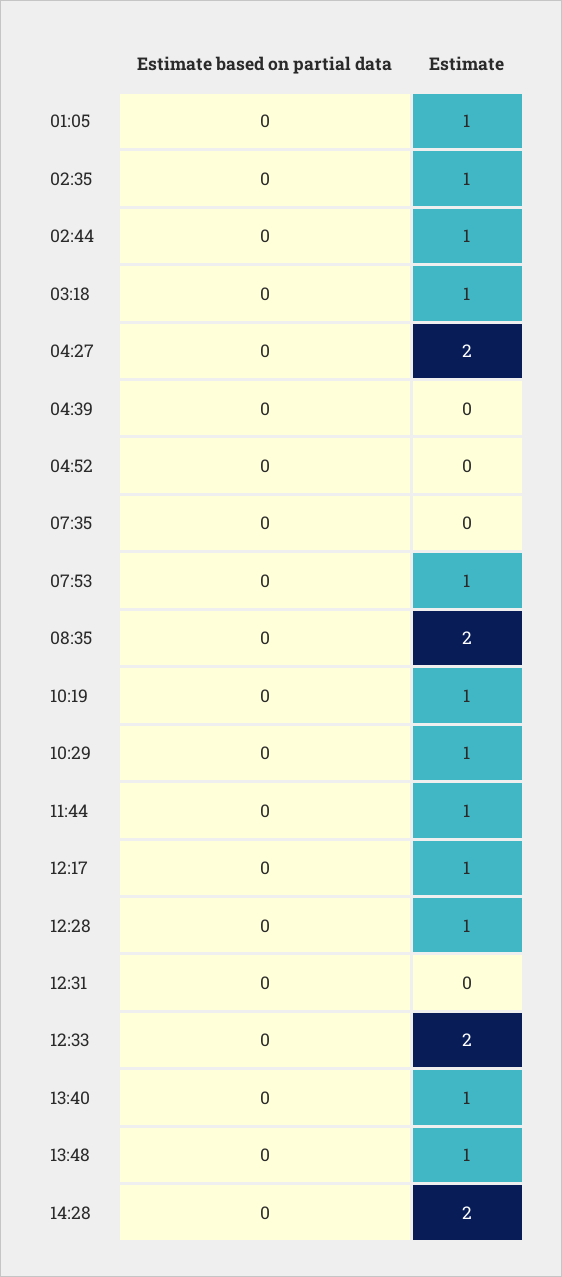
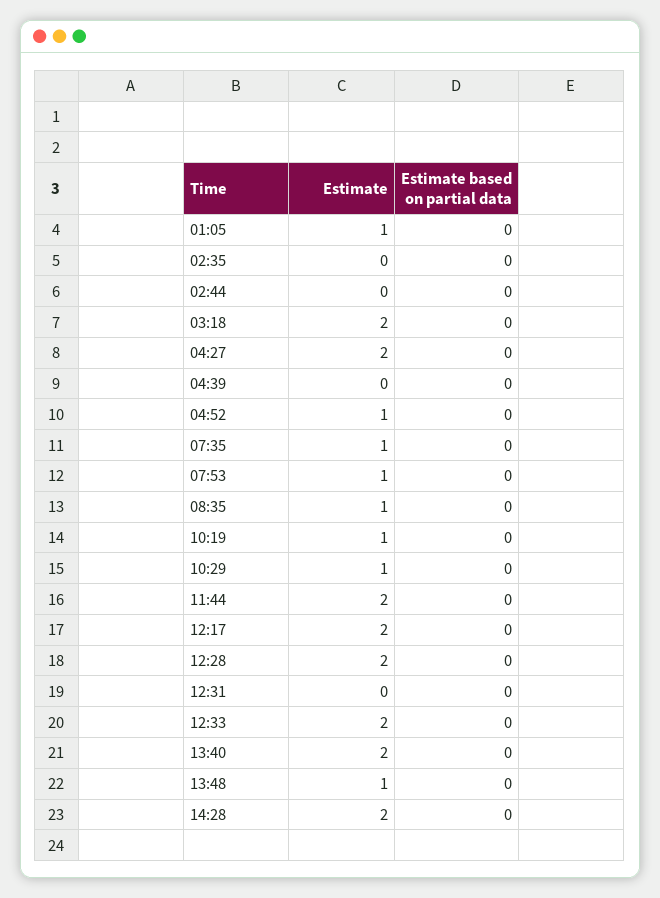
Estimate, 02:35: 1 -> 0
Estimate, 02:44: 1 -> 0
Estimate, 03:18: 1 -> 2
Estimate, 04:52: 0 -> 1
Estimate, 07:35: 0 -> 1
Estimate, 08:35: 2 -> 1
Estimate, 11:44: 1 -> 2
Estimate, 12:17: 1 -> 2
Estimate, 12:28: 1 -> 2
Estimate, 13:40: 1 -> 2

